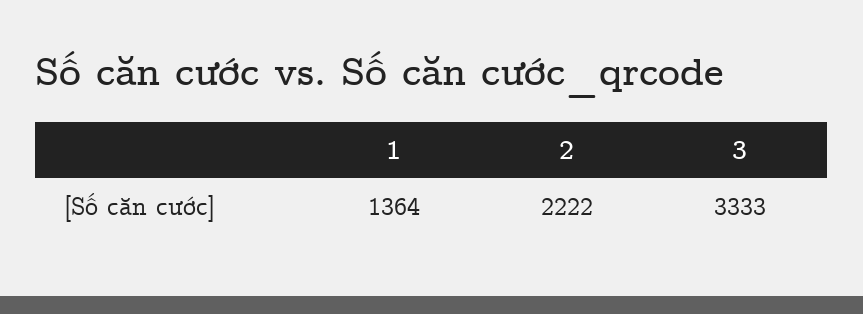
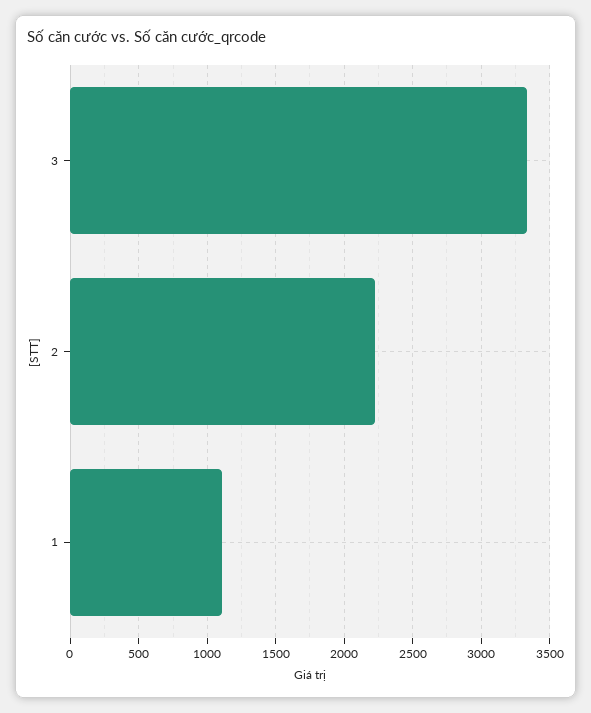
1: 1364 -> 1100

